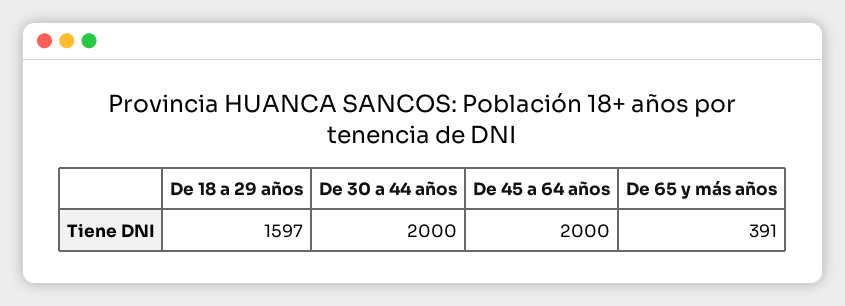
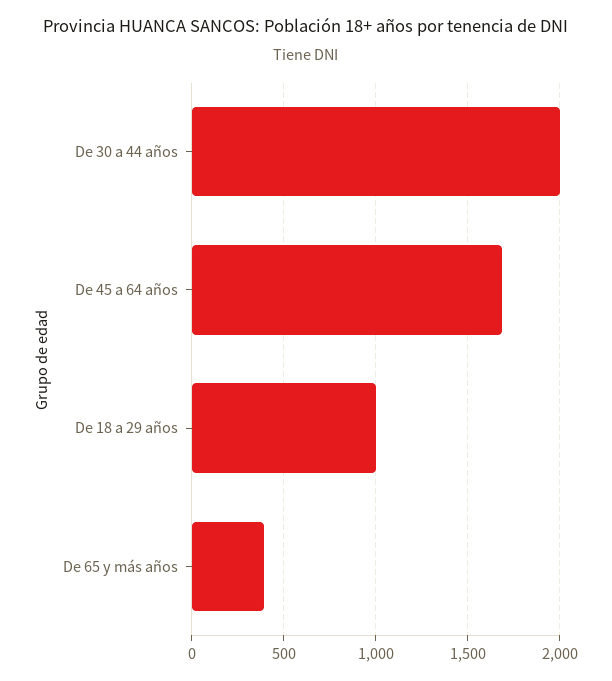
De 18 a 29 años: 1597 -> 1000
De 45 a 64 años: 2000 -> 1700

